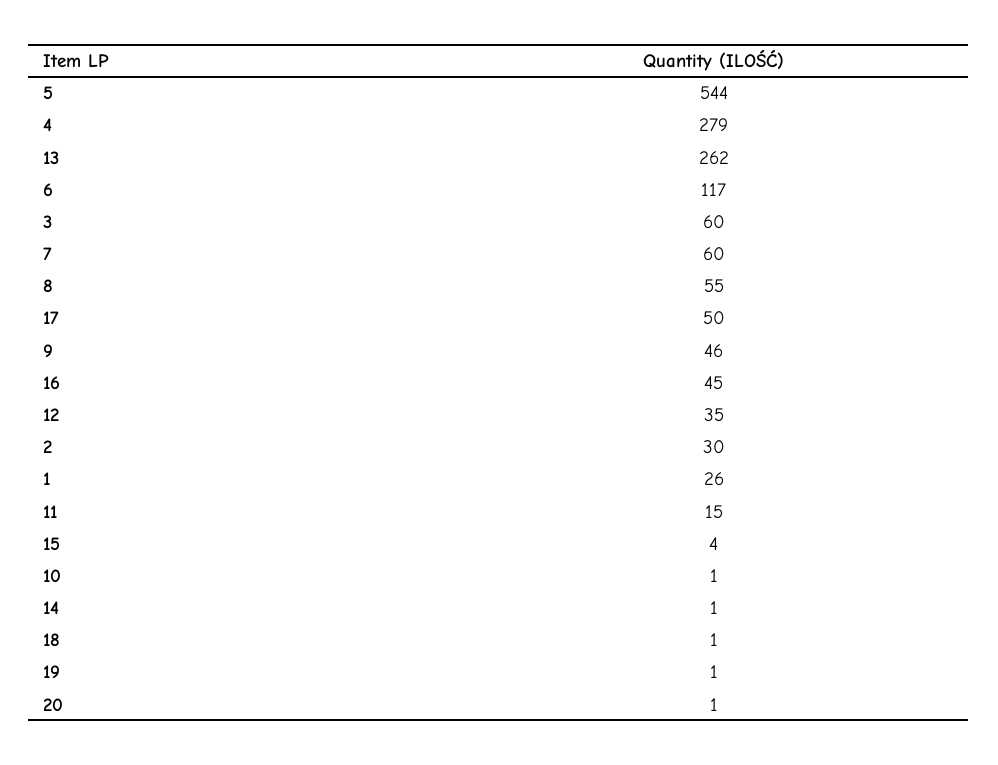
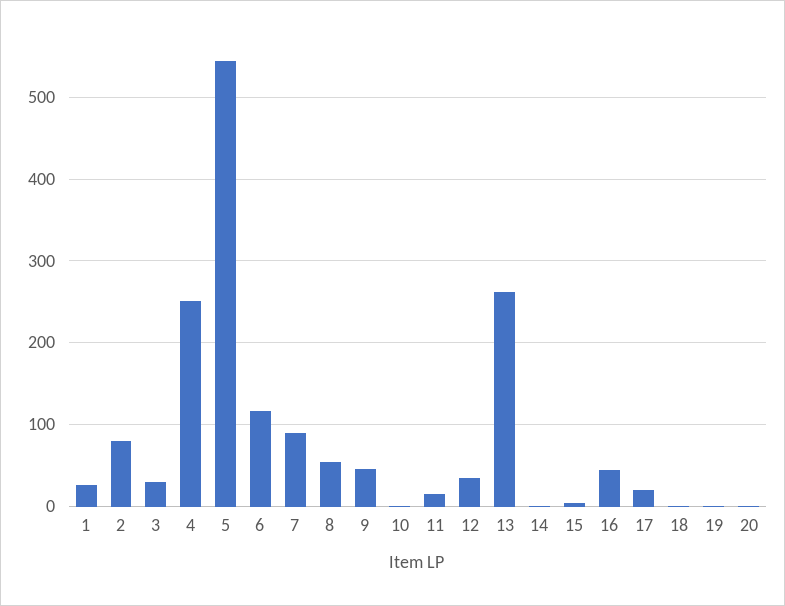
4: 279 -> 250
3: 60 -> 30
7: 60 -> 90
17: 50 -> 20
2: 30 -> 80

